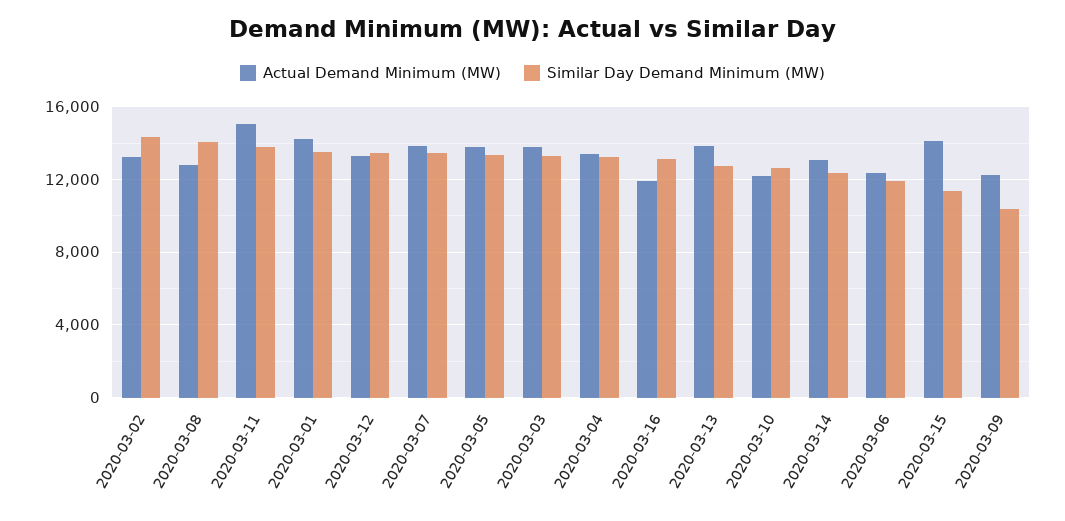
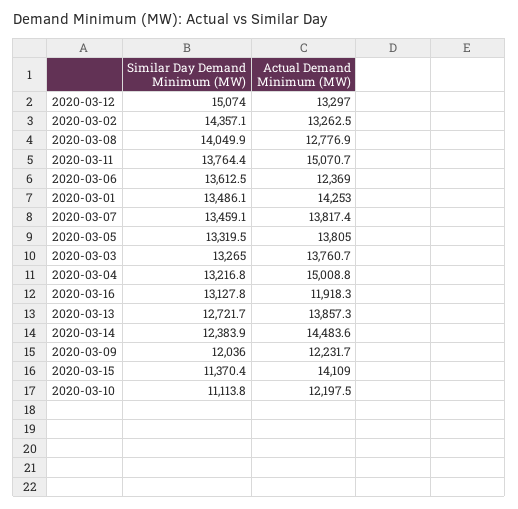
Similar Day Demand Minimum (MW), 2020-03-12: 13500 -> 15074
Actual Demand Minimum (MW), 2020-03-04: 13500 -> 15008.8
Similar Day Demand Minimum (MW), 2020-03-10: 12500 -> 11113.8
Actual Demand Minimum (MW), 2020-03-14: 13000 -> 14483.6
Similar Day Demand Minimum (MW), 2020-03-06: 12000 -> 13612.5
Similar Day Demand Minimum (MW), 2020-03-09: 10500 -> 12036

